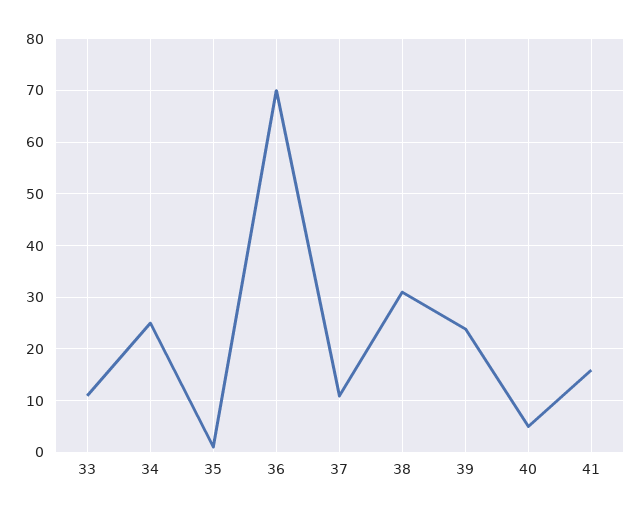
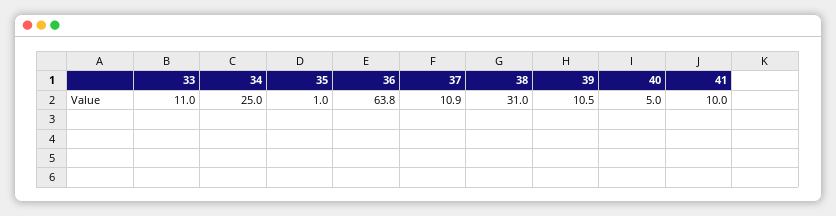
36: 70 -> 63.8
39: 24 -> 10.5
41: 16 -> 10

